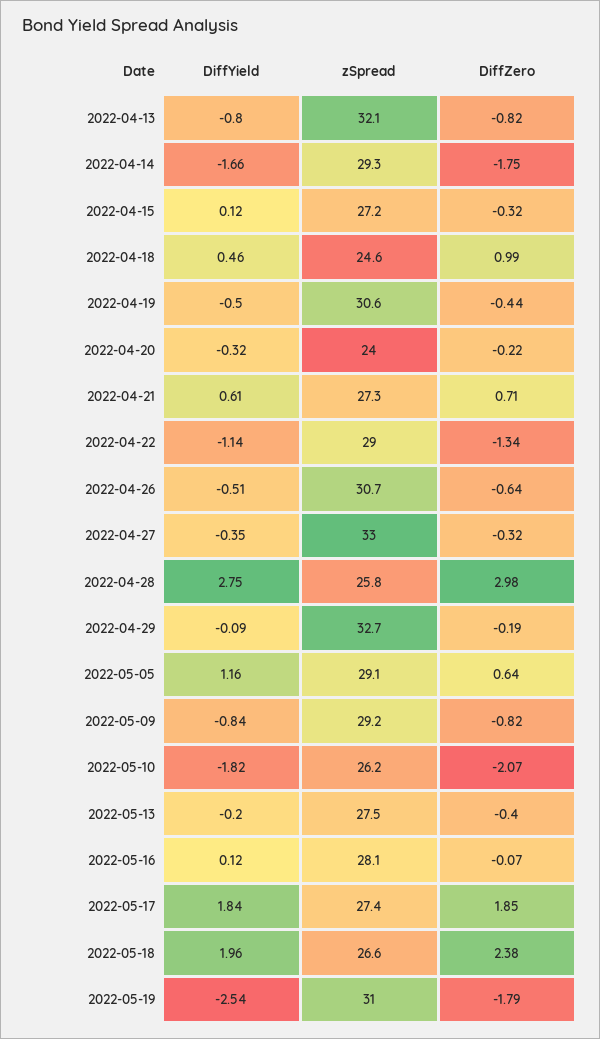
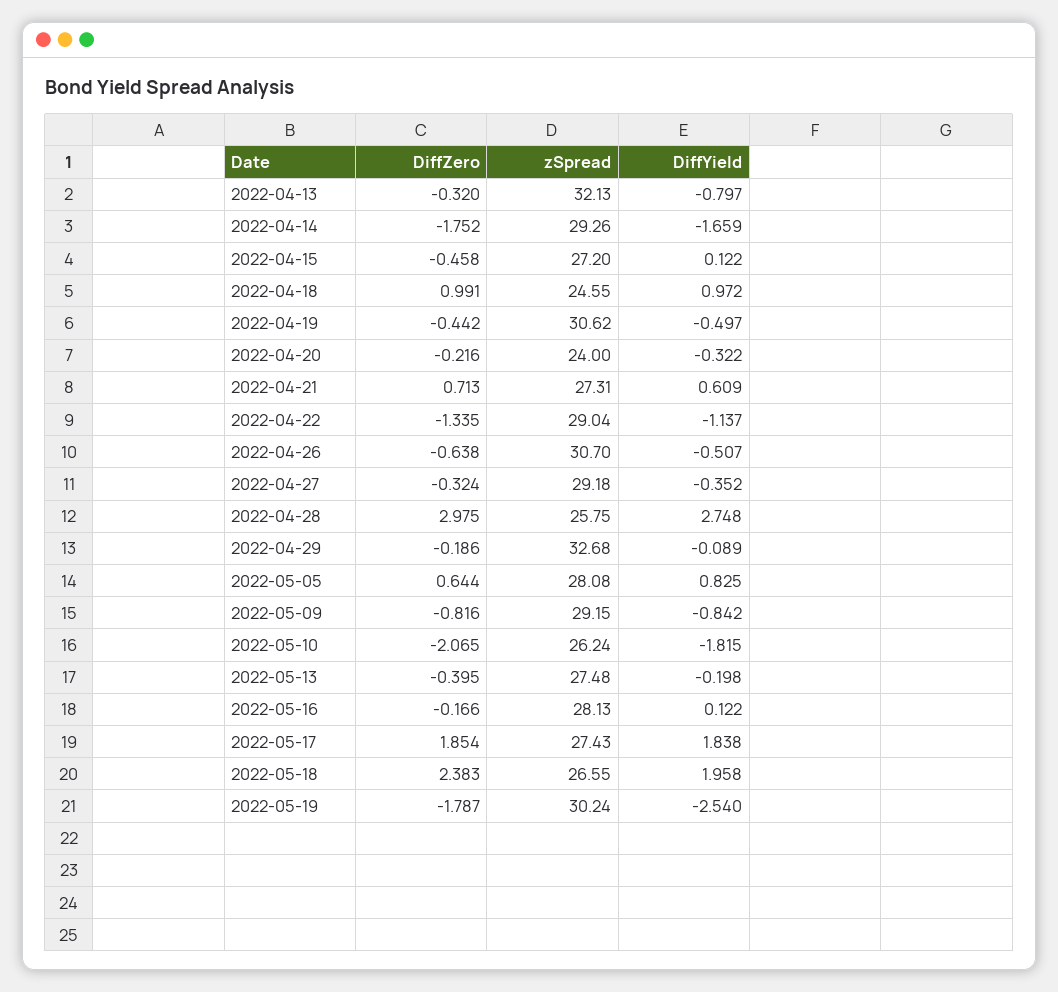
DiffZero, 2022-04-13: -0.82 -> -0.32
DiffZero, 2022-04-15: -0.32 -> -0.458
DiffYield, 2022-04-18: 0.46 -> 0.972
zSpread, 2022-04-27: 33 -> 29.18
DiffYield, 2022-05-05: 1.16 -> 0.825
zSpread, 2022-05-05: 29.1 -> 28.08
DiffZero, 2022-05-16: -0.07 -> -0.166
zSpread, 2022-05-19: 31 -> 30.24

